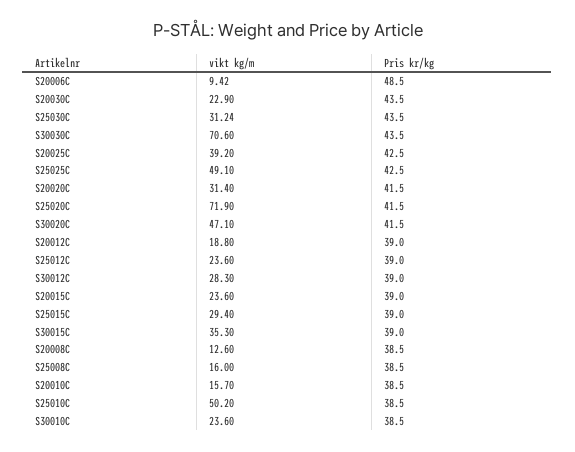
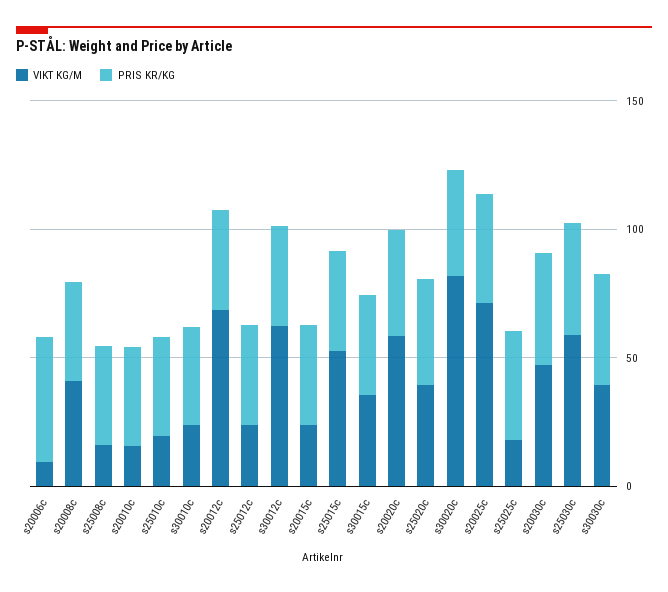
vikt kg/m, S20030C: 22.9 -> 50
vikt kg/m, S25030C: 31.24 -> 60
vikt kg/m, S30030C: 70.6 -> 40
vikt kg/m, S20025C: 39.2 -> 70
vikt kg/m, S25025C: 49.1 -> 20
vikt kg/m, S20020C: 31.4 -> 60
vikt kg/m, S25020C: 71.9 -> 40
vikt kg/m, S30020C: 47.1 -> 80
vikt kg/m, S20012C: 18.8 -> 70
vikt kg/m, S30012C: 28.3 -> 60
vikt kg/m, S25015C: 29.4 -> 50
vikt kg/m, S20008C: 12.6 -> 40
vikt kg/m, S25010C: 50.2 -> 20

